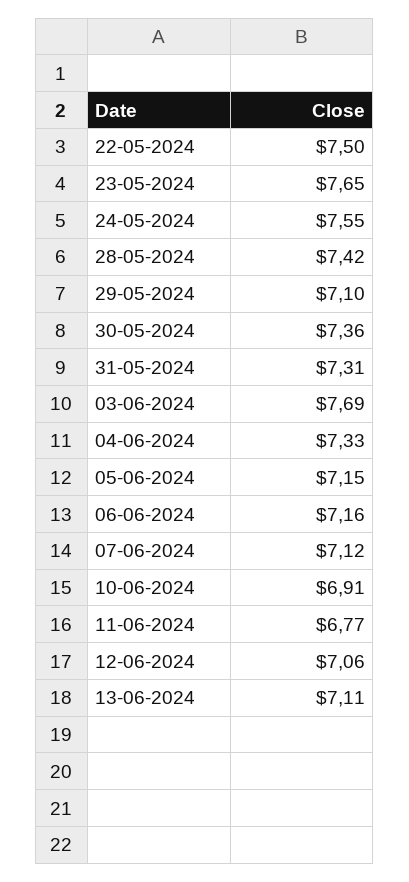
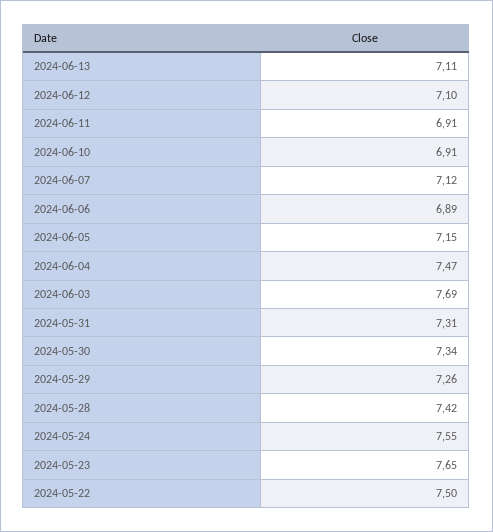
29-05-2024: 7.1 -> 7.26
30-05-2024: 7.36 -> 7.34
04-06-2024: 7.33 -> 7.47
06-06-2024: 7.16 -> 6.89
11-06-2024: 6.77 -> 6.91
12-06-2024: 7.06 -> 7.1

